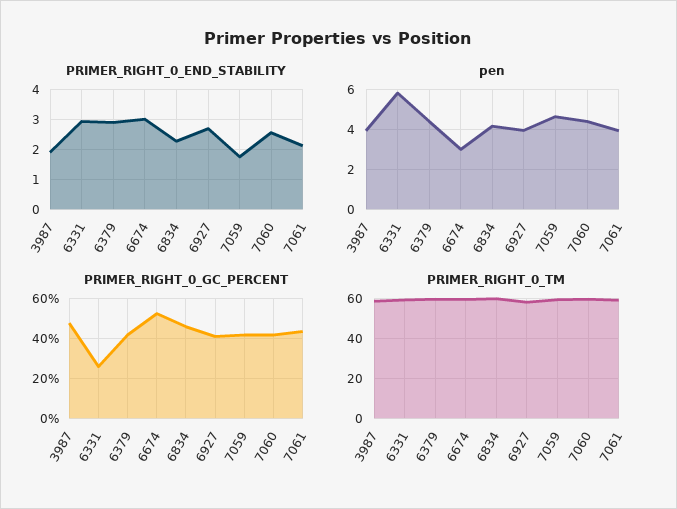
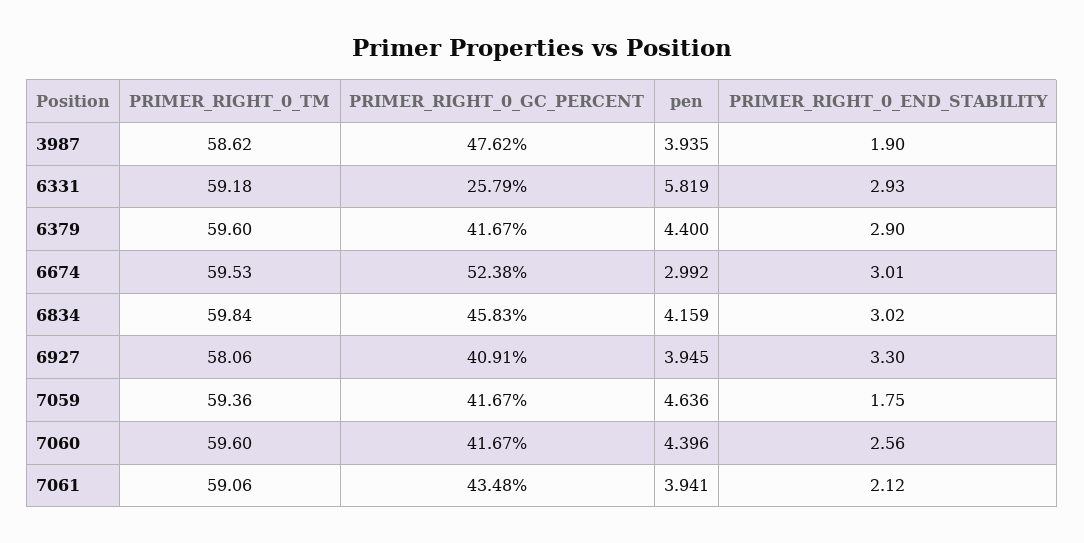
PRIMER_RIGHT_0_END_STABILITY, 6834: 2.25 -> 3.02
PRIMER_RIGHT_0_END_STABILITY, 6927: 2.75 -> 3.3

